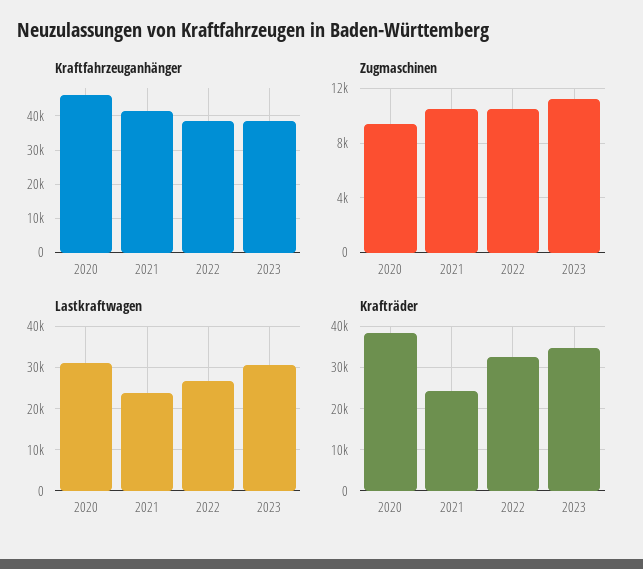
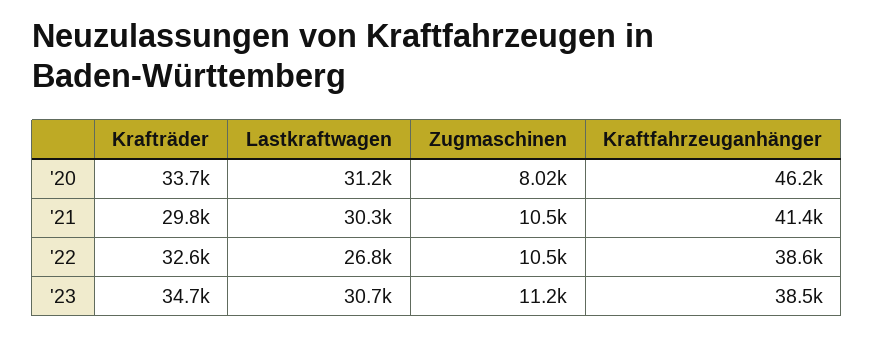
Zugmaschinen, 2020: 9500 -> 8020
Lastkraftwagen, 2021: 24000 -> 30300
Krafträder, 2020: 38000 -> 33700
Krafträder, 2021: 24000 -> 29800

